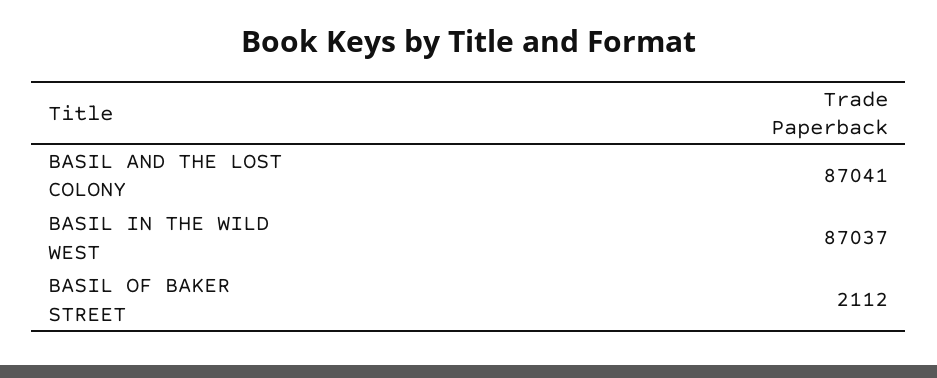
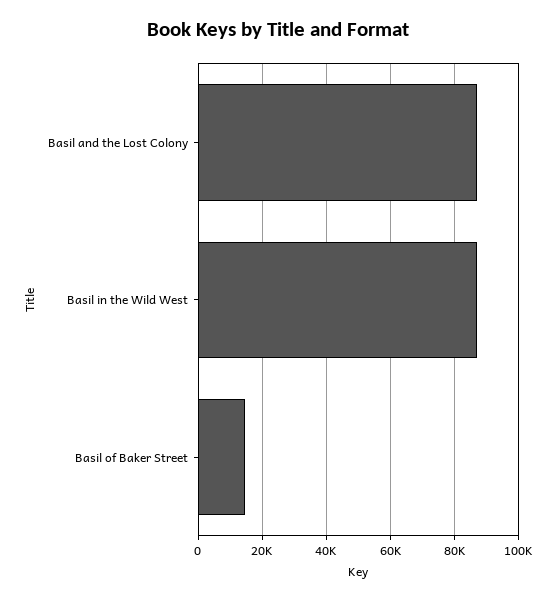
BASIL OF BAKER STREET: 2112 -> 14000

